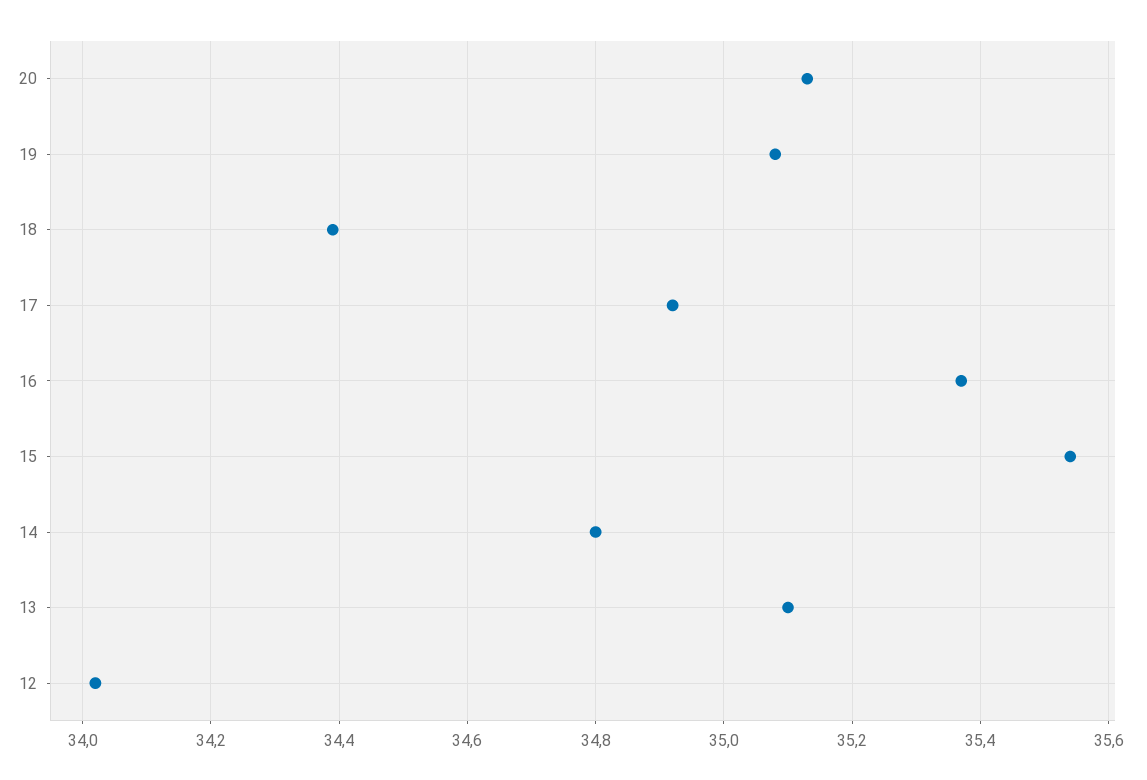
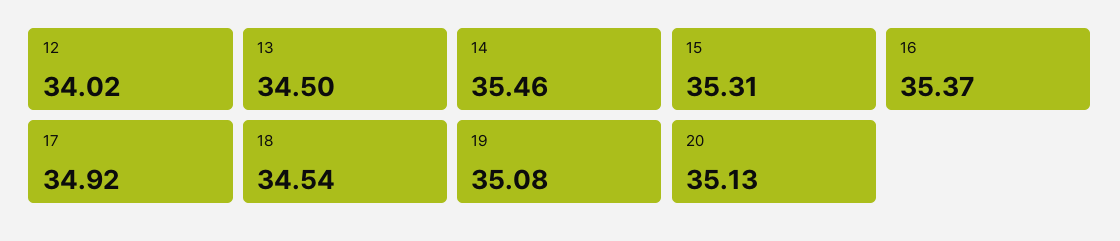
18: 34.4 -> 34.54
15: 35.55 -> 35.31
14: 34.8 -> 35.46
13: 35.1 -> 34.5

